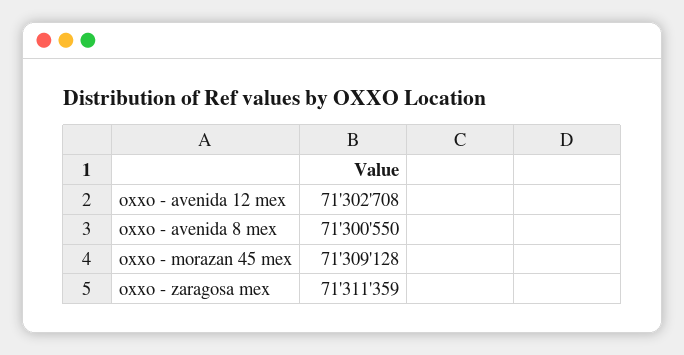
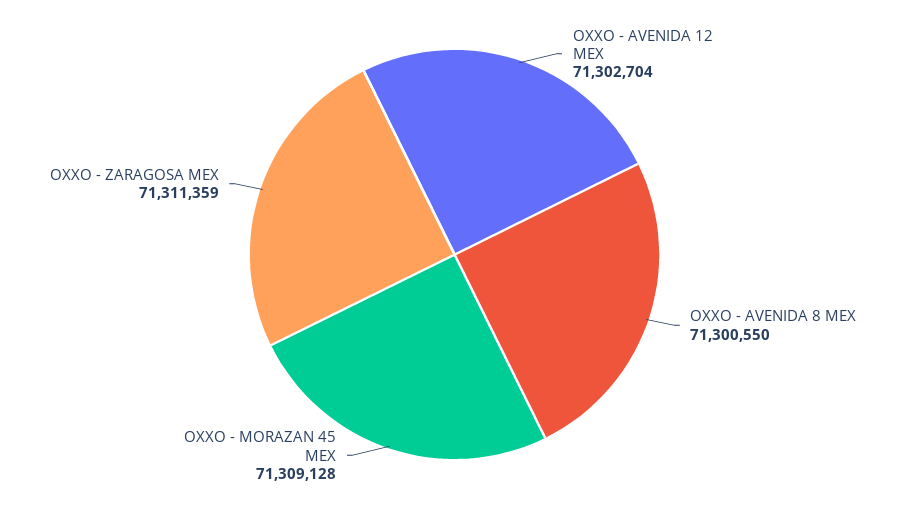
oxxo - avenida 12 mex: 71302708 -> 71302704

